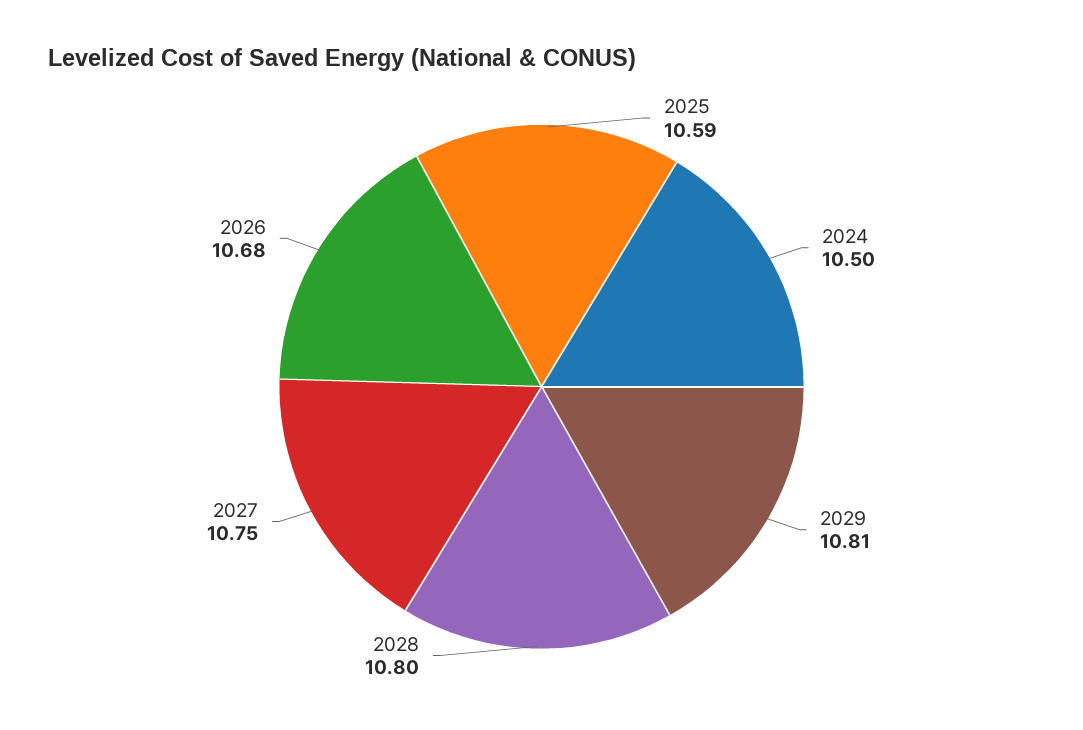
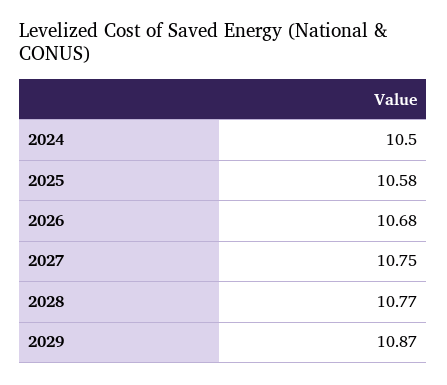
2025: 10.59 -> 10.58
2029: 10.81 -> 10.87
2028: 10.8 -> 10.77

